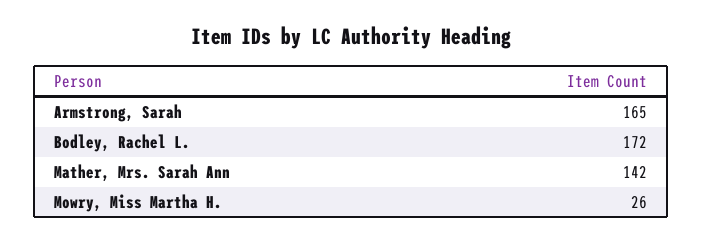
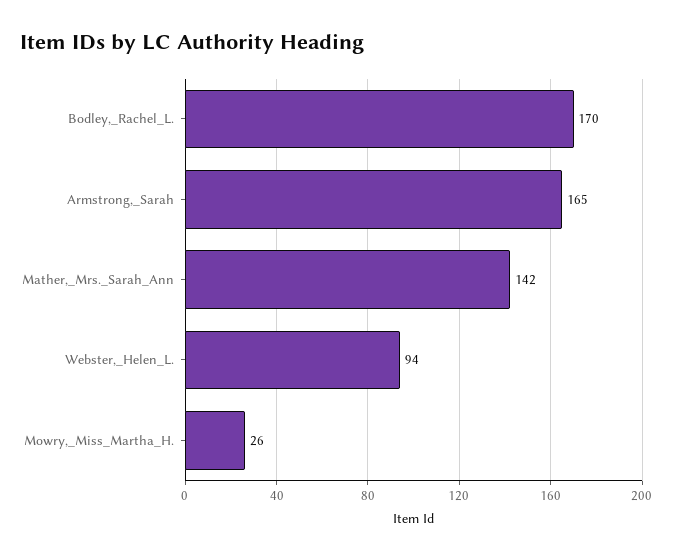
Bodley, Rachel L.: 172 -> 170
Webster,_Helen_L.: none -> 94

